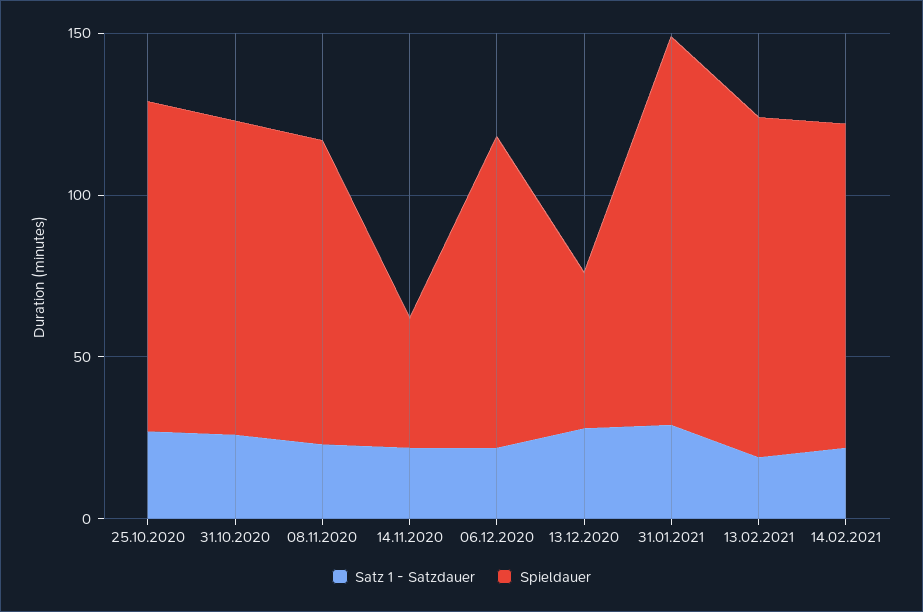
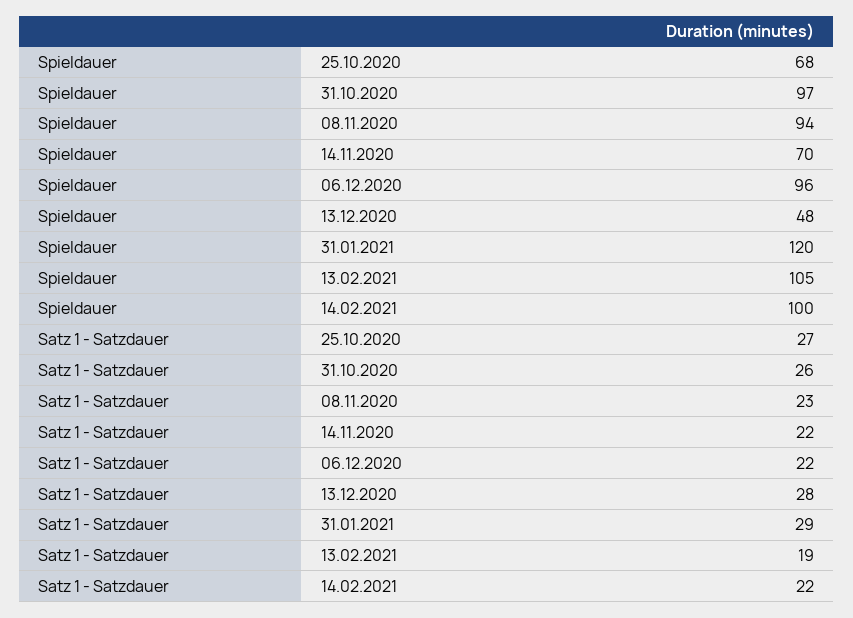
Spieldauer, 25.10.2020: 100 -> 68
Spieldauer, 14.11.2020: 40 -> 70

